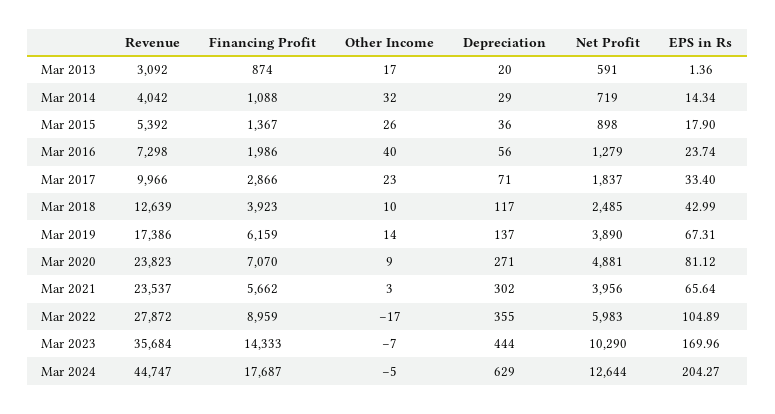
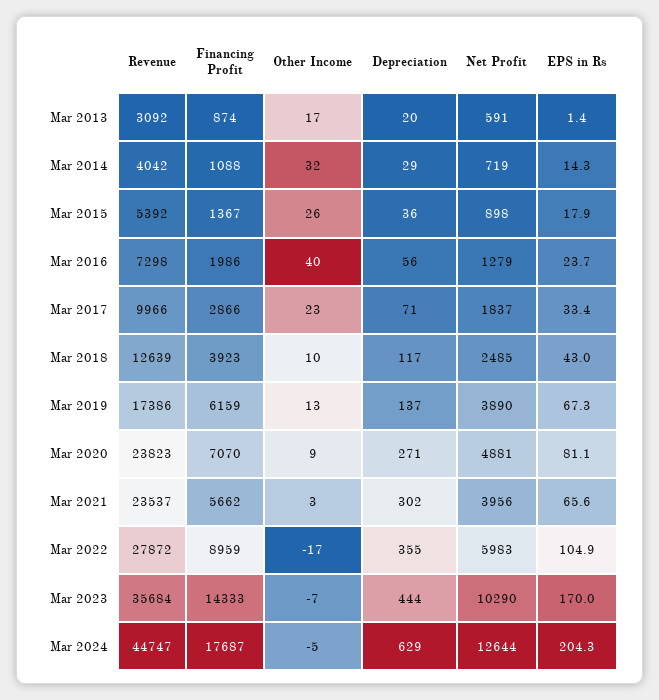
Other Income, Mar 2019: 14 -> 13

